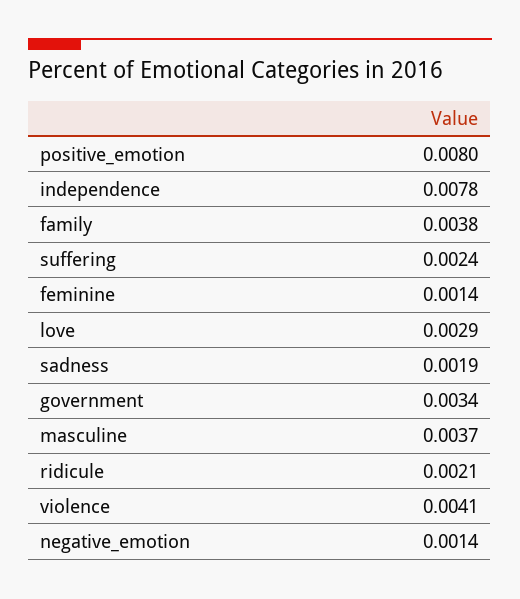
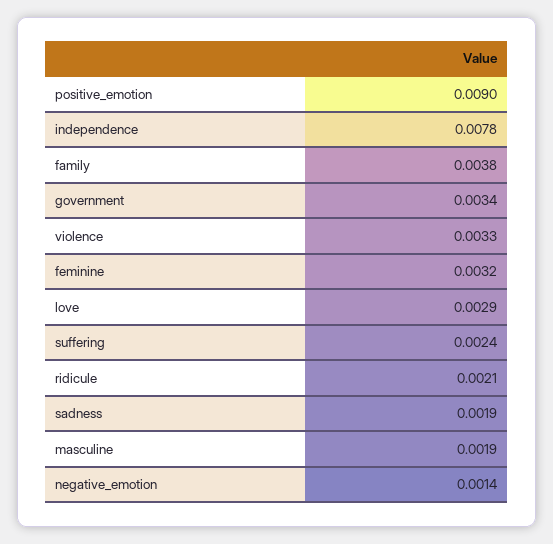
positive_emotion: 0.008 -> 0.009
feminine: 0.0014 -> 0.0032
masculine: 0.0037 -> 0.0019
violence: 0.0041 -> 0.0033

